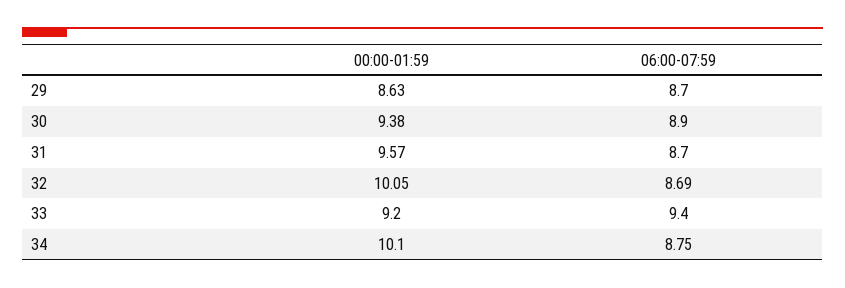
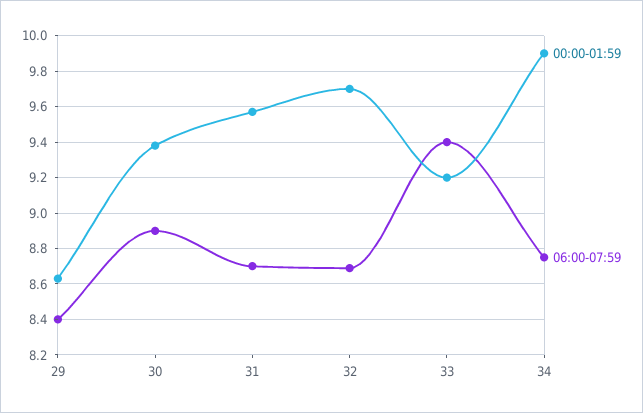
06:00-07:59, 29: 8.7 -> 8.4
00:00-01:59, 32: 10.05 -> 9.7
00:00-01:59, 34: 10.1 -> 9.9

